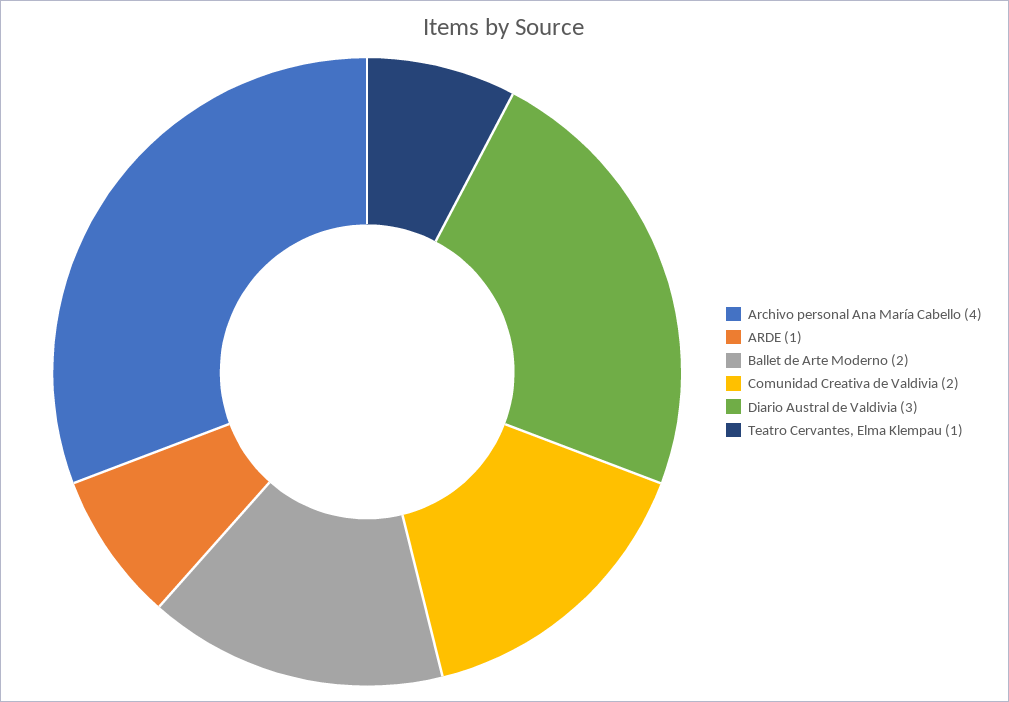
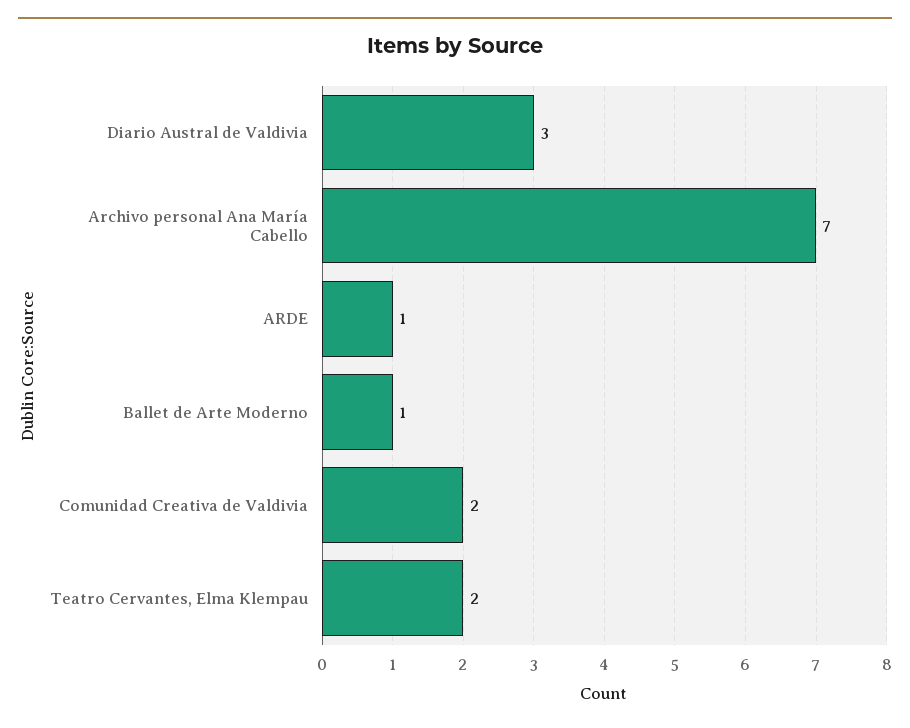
Archivo personal Ana María Cabello: 4 -> 7
Ballet de Arte Moderno: 2 -> 1
Teatro Cervantes, Elma Klempau: 1 -> 2

